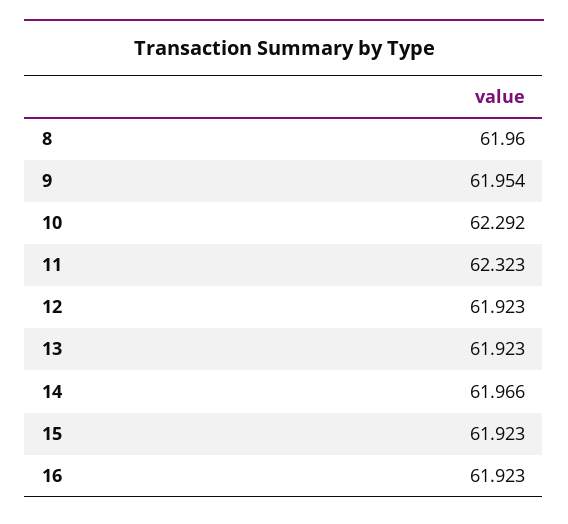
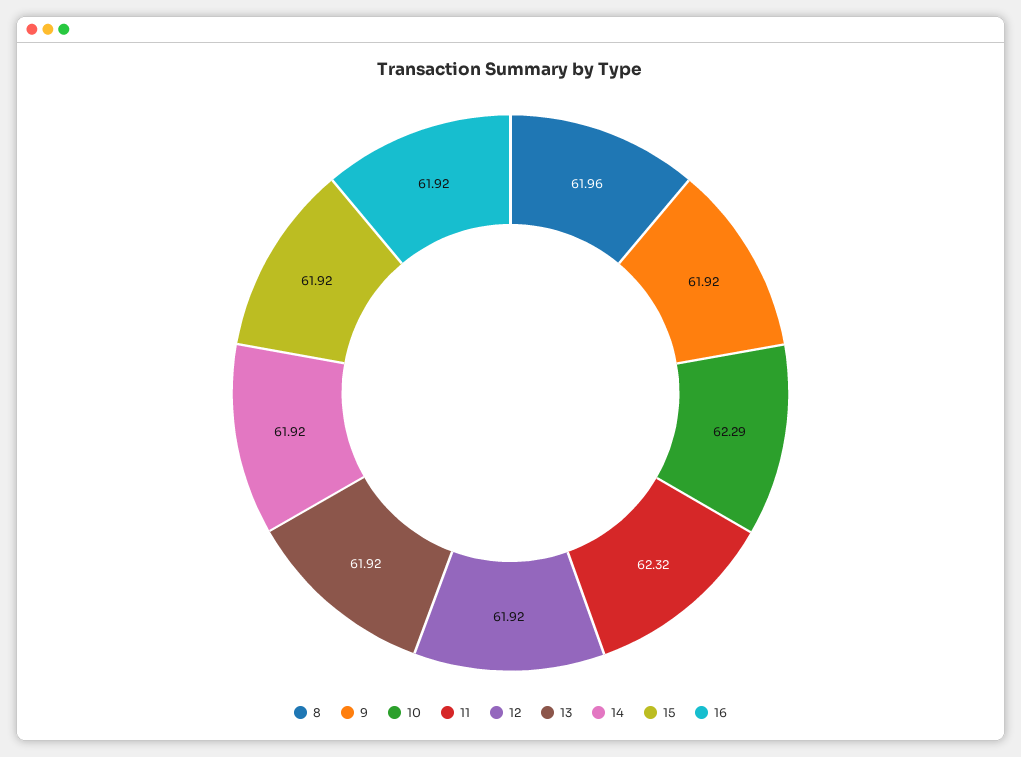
9: 61.954 -> 61.92
14: 61.966 -> 61.92

